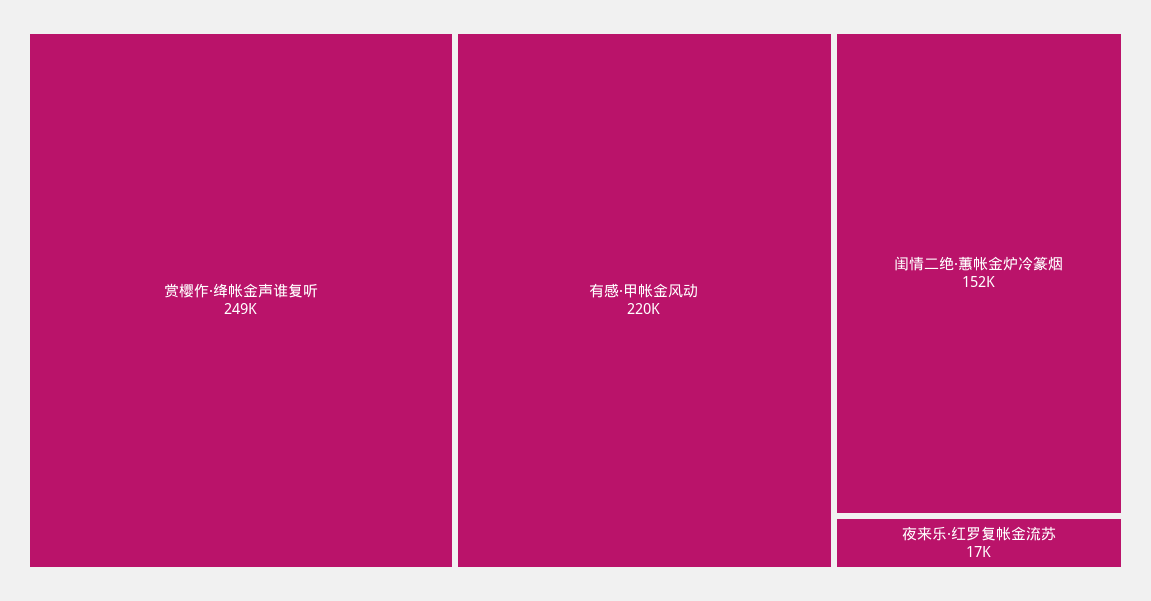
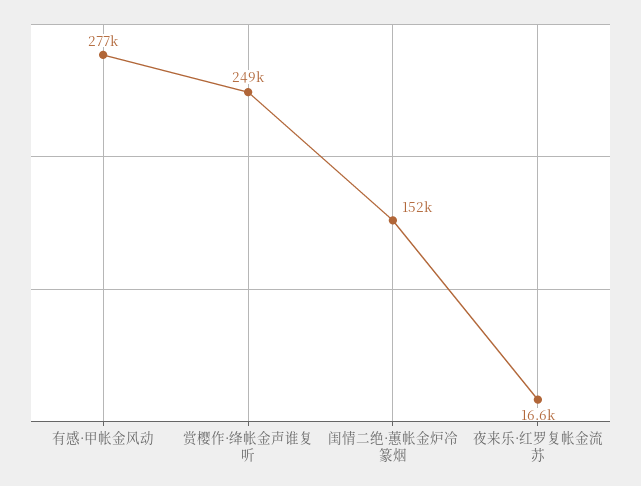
有感·甲帐金风动: 220000 -> 277000

